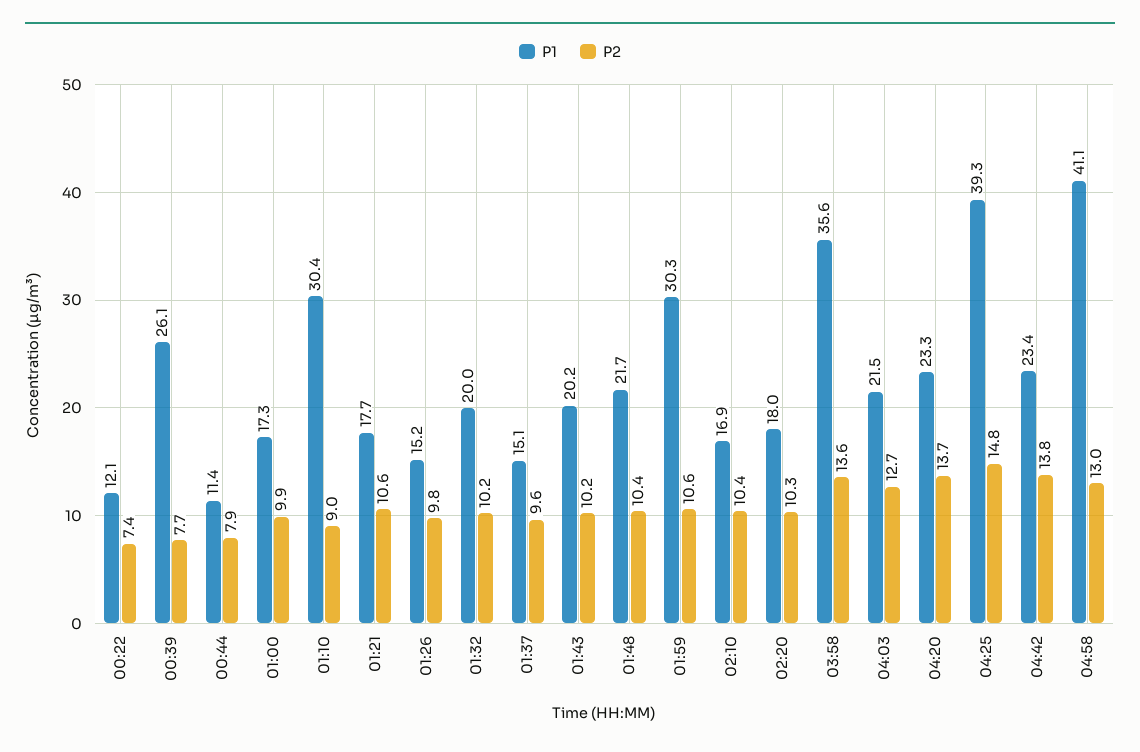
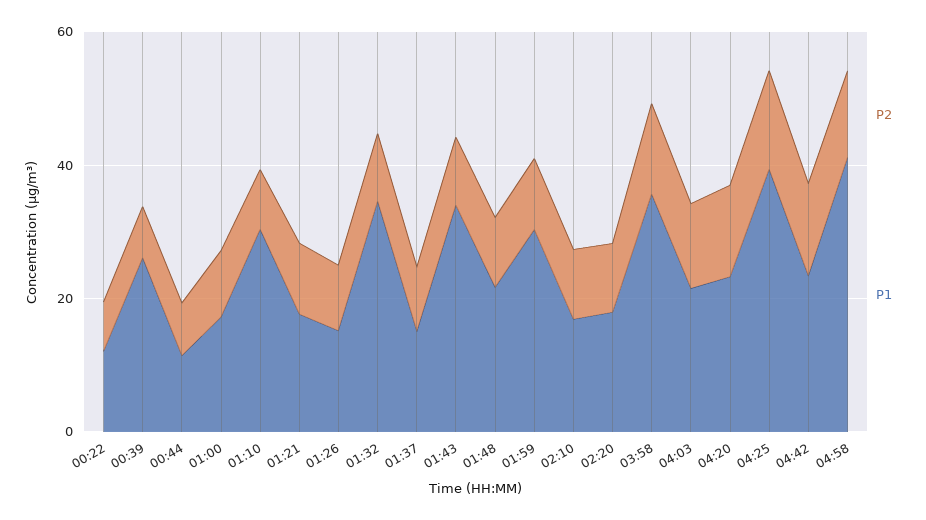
P1, 01:32: 20 -> 35
P1, 01:43: 20.2 -> 35

